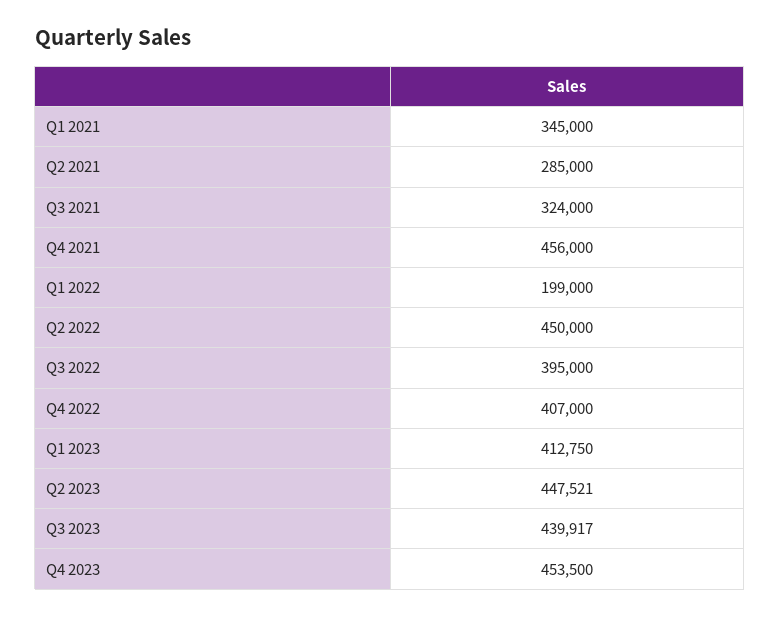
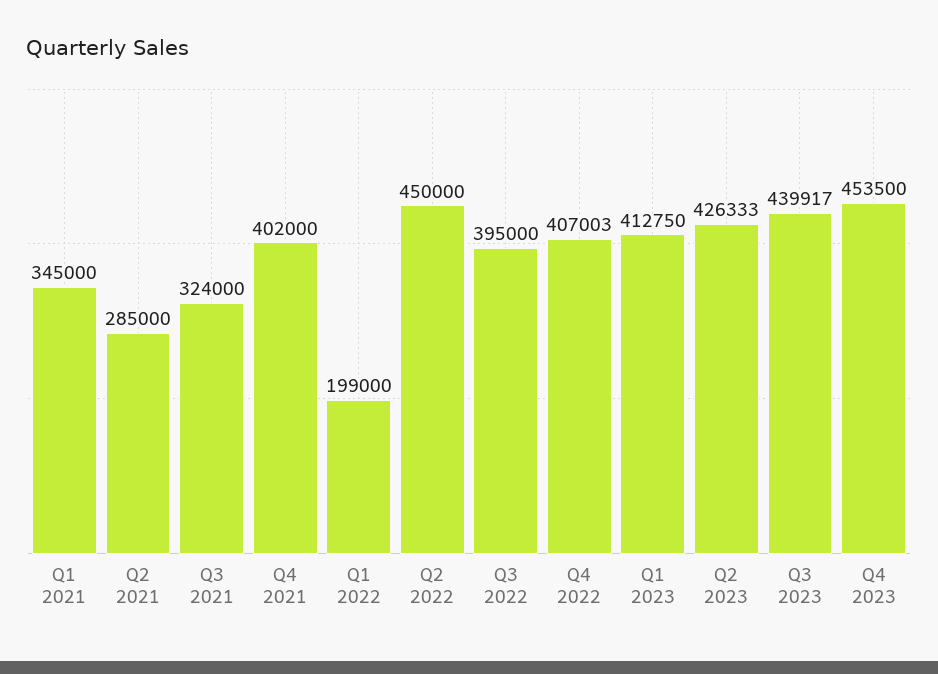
Q4 2021: 456000 -> 402000
Q4 2022: 407000 -> 407003
Q2 2023: 447521 -> 426333

